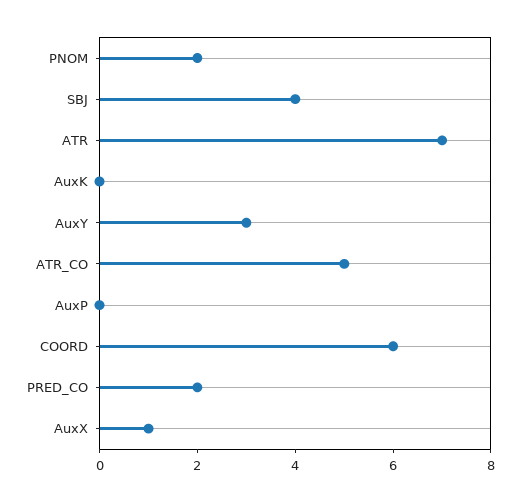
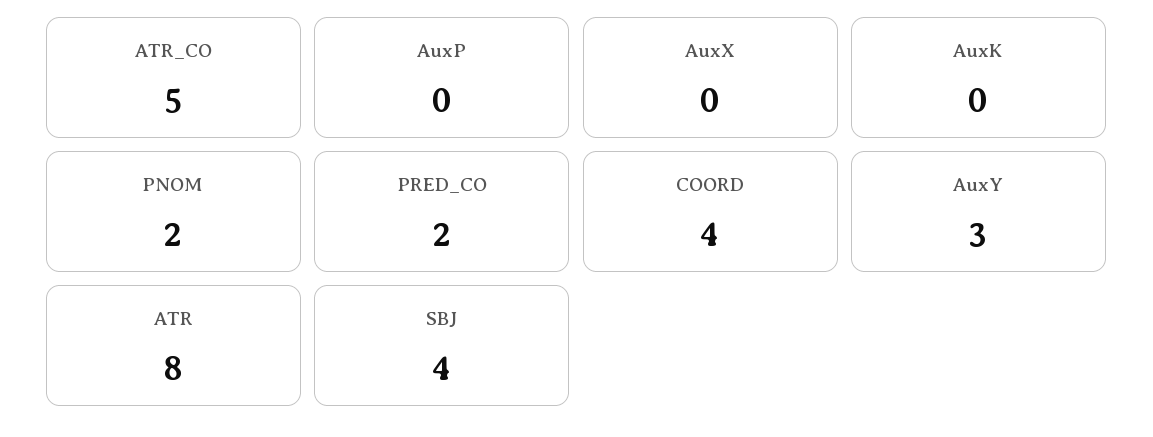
ATR: 7 -> 8
COORD: 6 -> 4
AuxX: 1 -> 0

